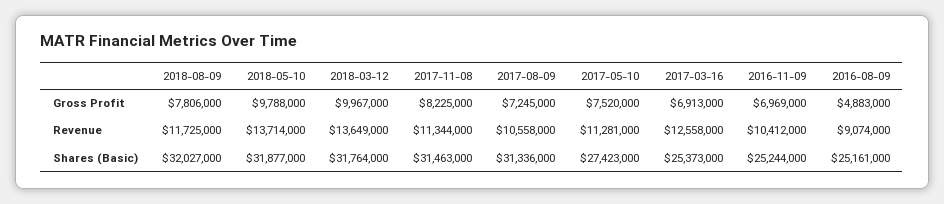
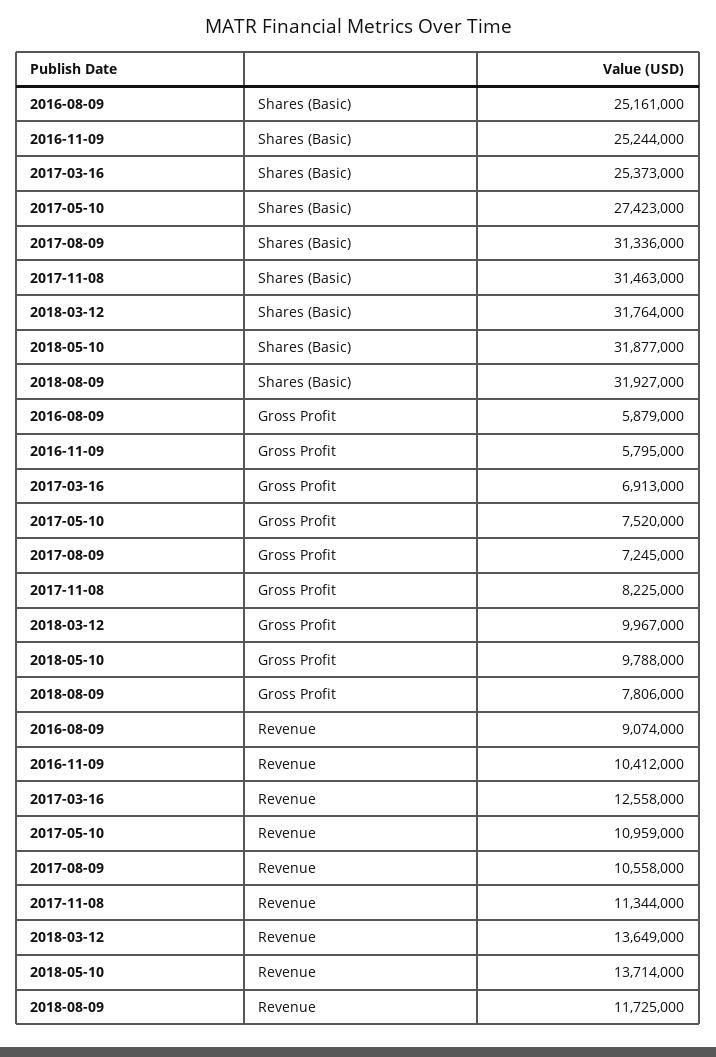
2016-11-09, Gross Profit: 6969000 -> 5795000
2016-08-09, Gross Profit: 4883000 -> 5879000
2017-05-10, Revenue: 11281000 -> 10959000
2018-08-09, Shares (Basic): 32027000 -> 31927000

